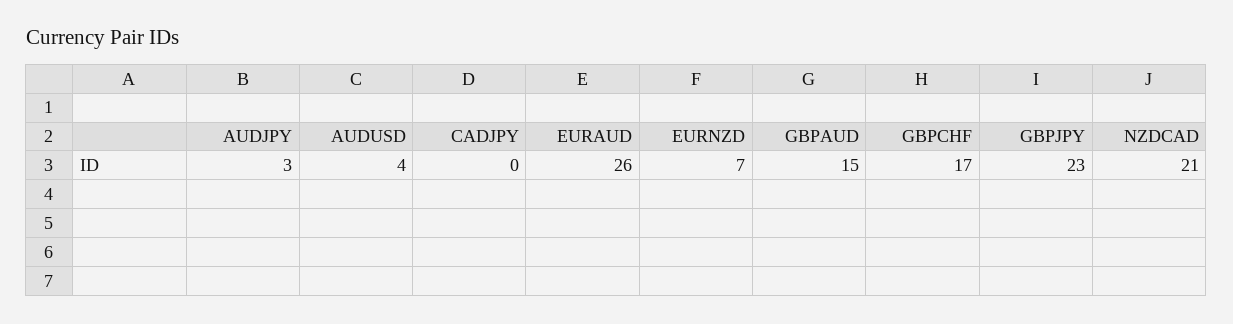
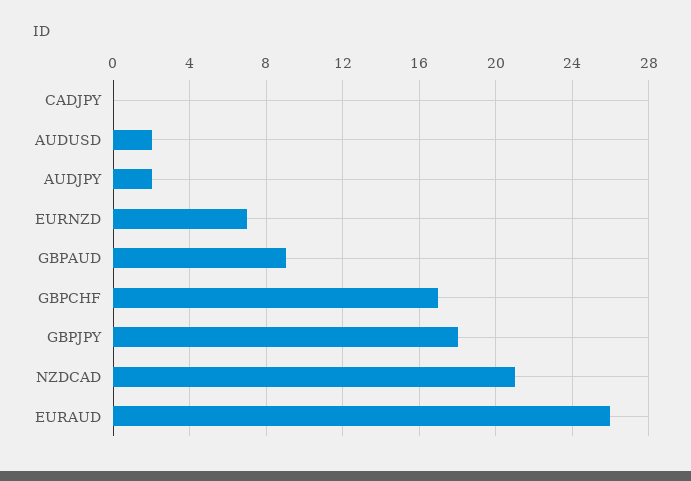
AUDJPY: 3 -> 2
AUDUSD: 4 -> 2
GBPAUD: 15 -> 9
GBPJPY: 23 -> 18

